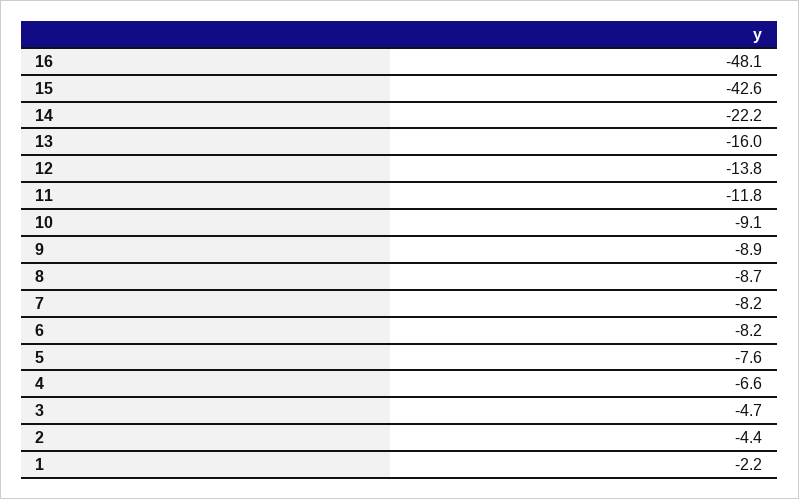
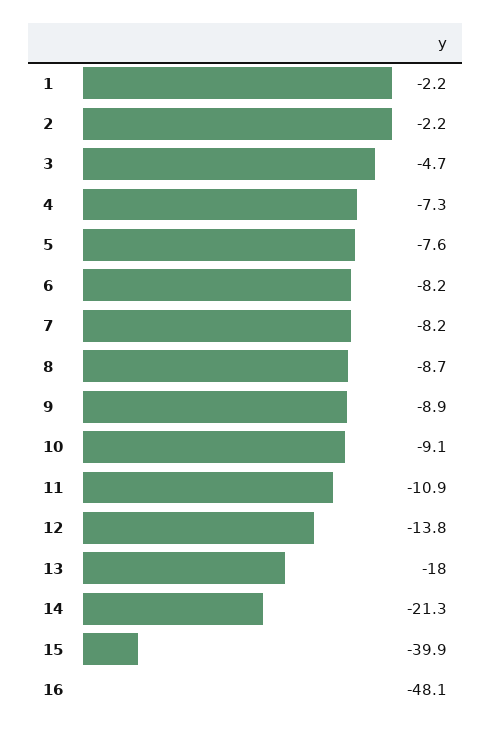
15: -42.6 -> -39.9
14: -22.2 -> -21.3
13: -16 -> -18
11: -11.8 -> -10.9
4: -6.6 -> -7.3
2: -4.4 -> -2.2

